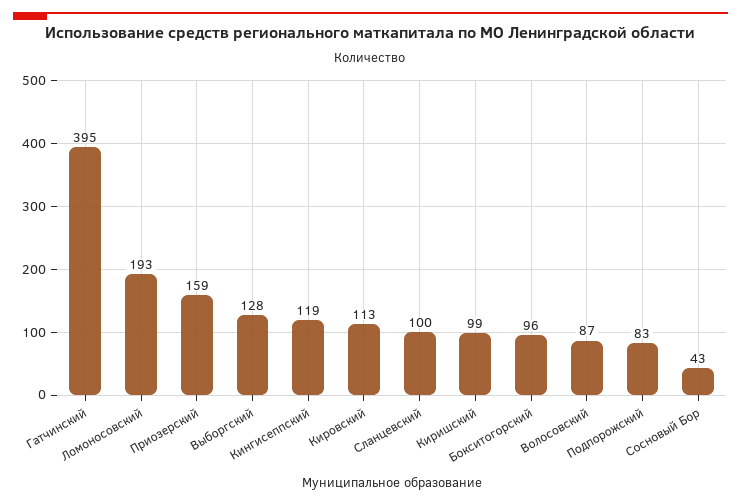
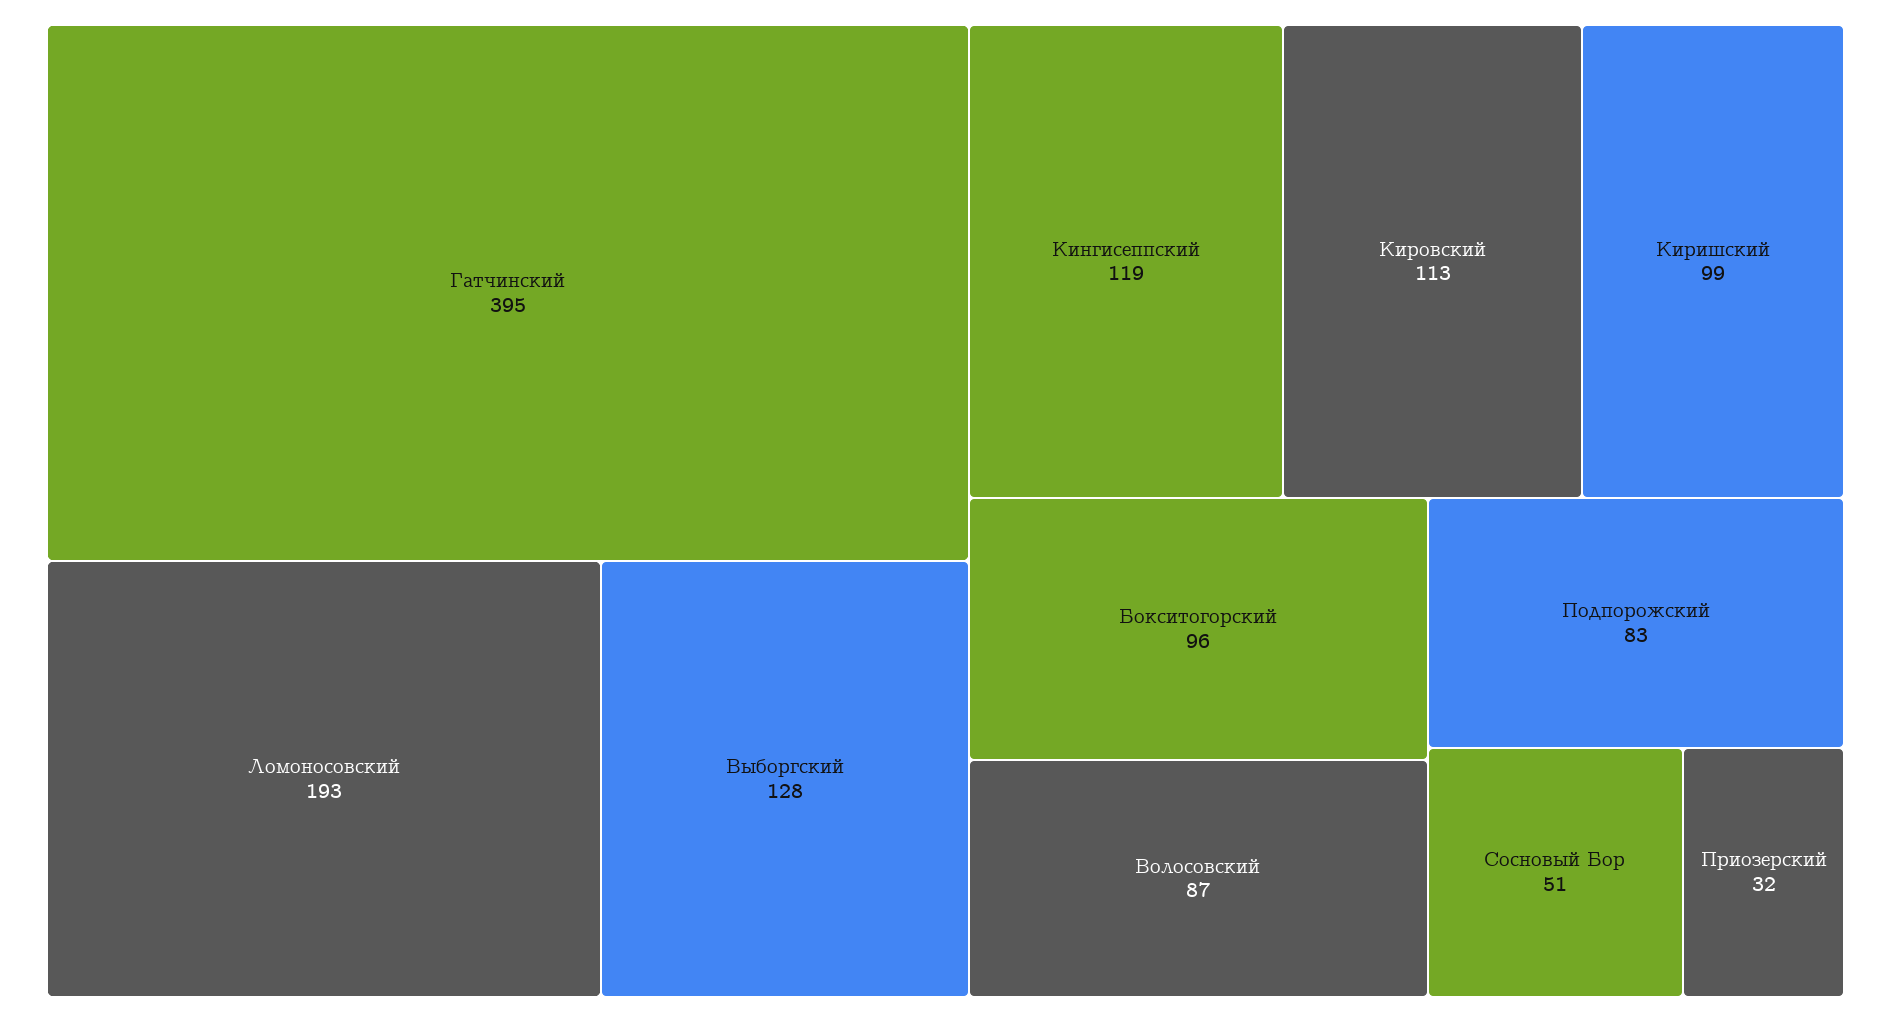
Приозерский: 159 -> 32
Сланцевский: 100 -> none
Сосновый Бор: 43 -> 51

